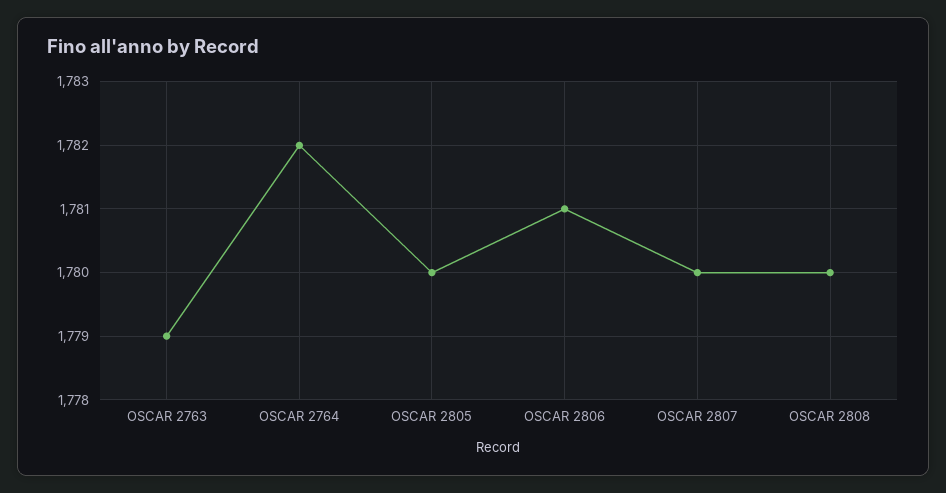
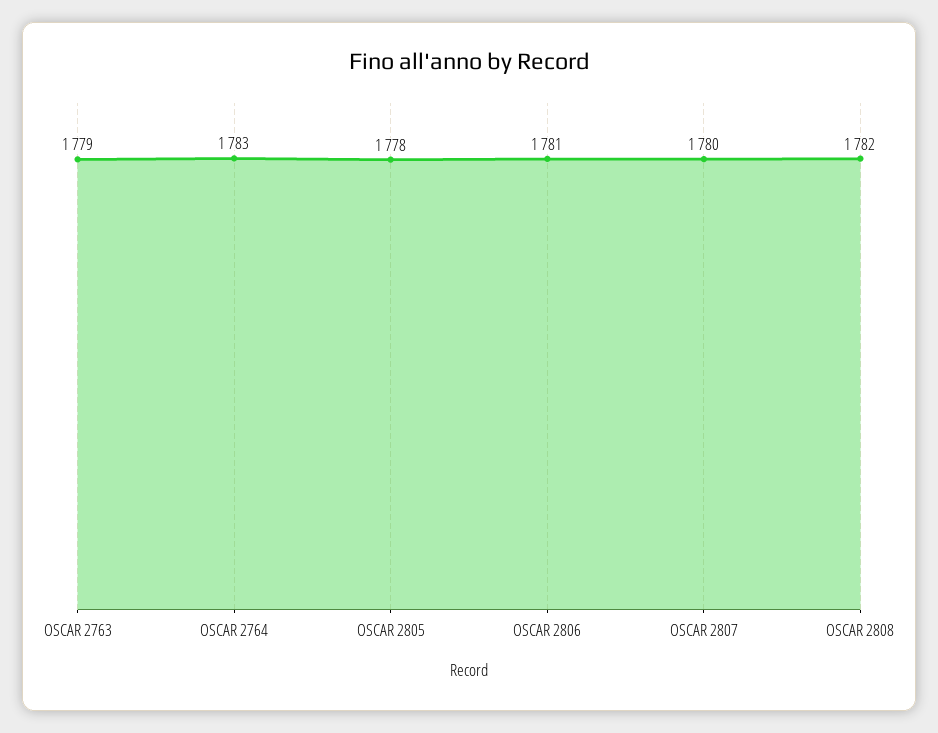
OSCAR 2764: 1782 -> 1783
OSCAR 2805: 1780 -> 1778
OSCAR 2808: 1780 -> 1782

